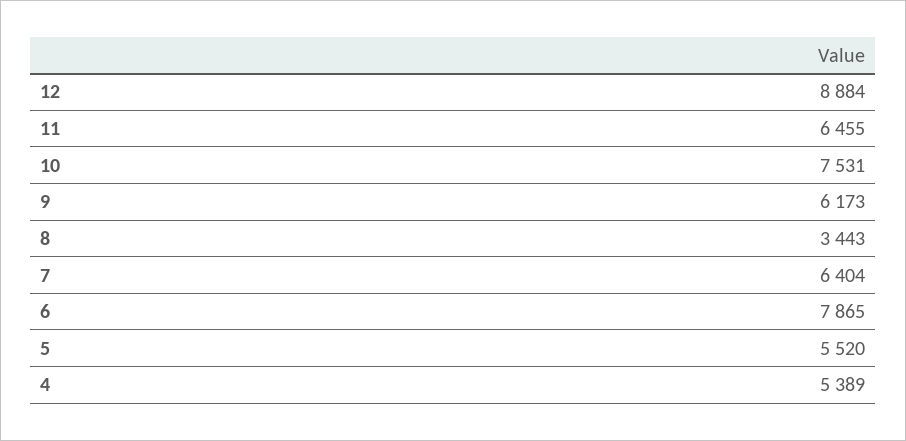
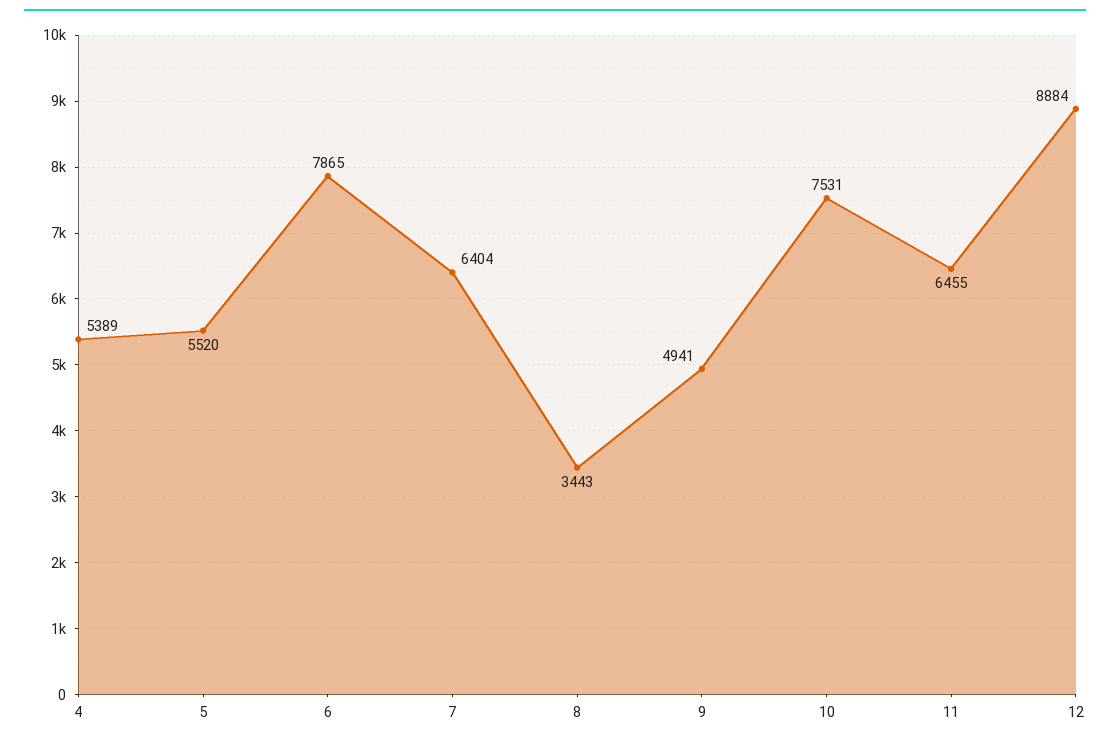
9: 6173 -> 4941

